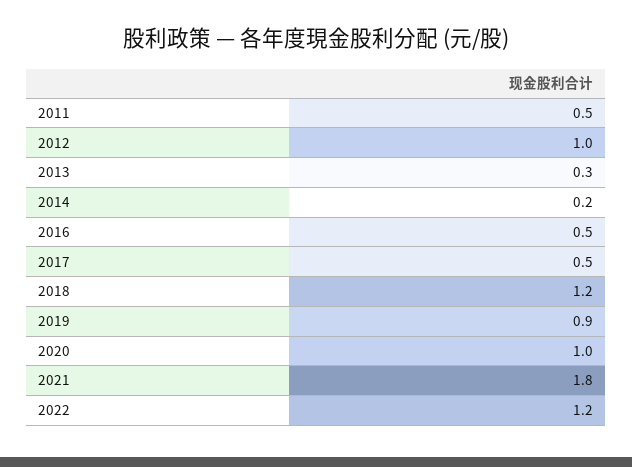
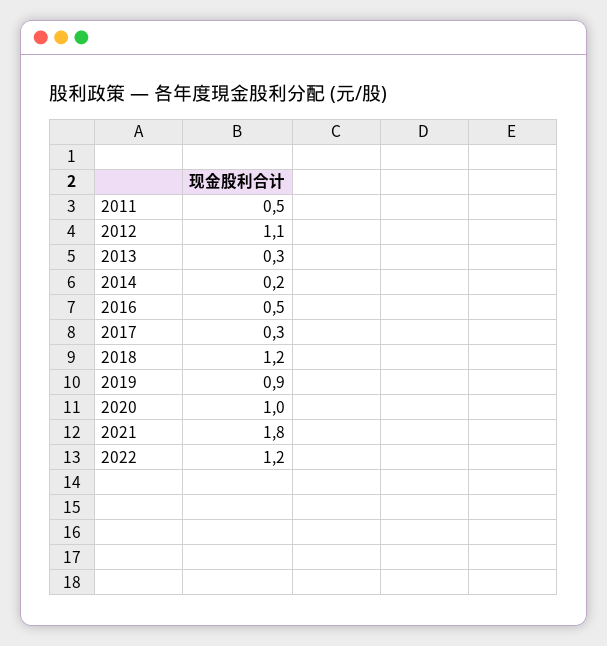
2012: 1 -> 1.1
2017: 0.5 -> 0.3

